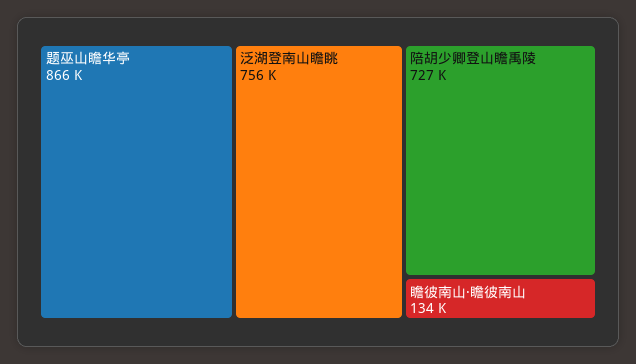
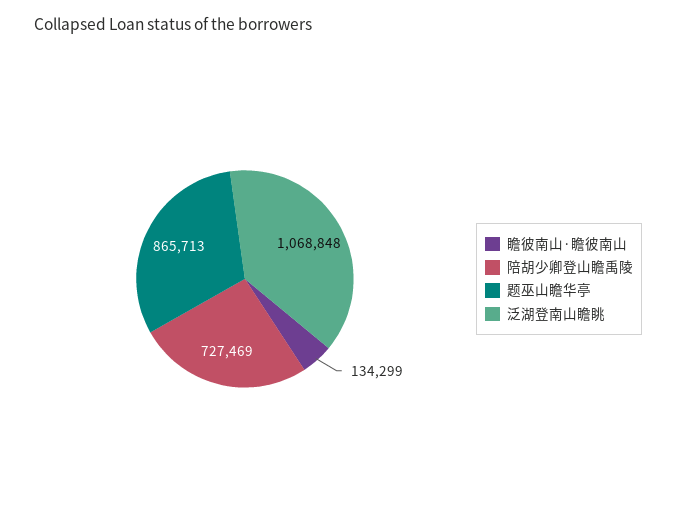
泛湖登南山瞻眺: 756000 -> 1068848

